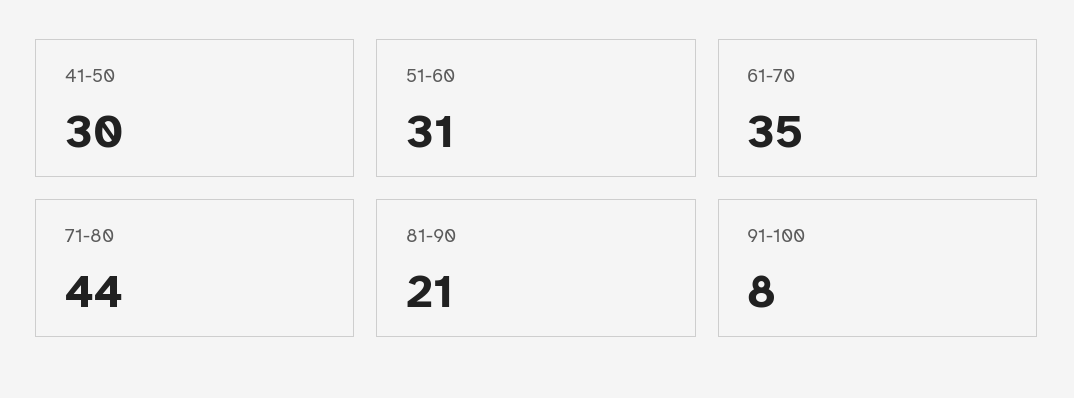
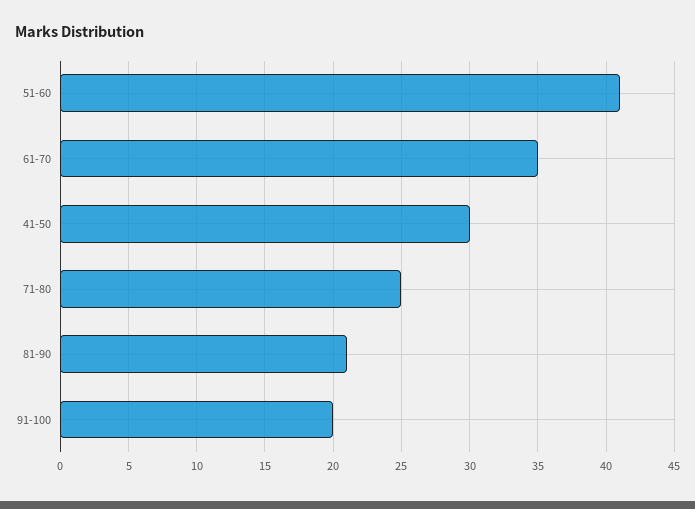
51-60: 31 -> 41
71-80: 44 -> 25
91-100: 8 -> 20

